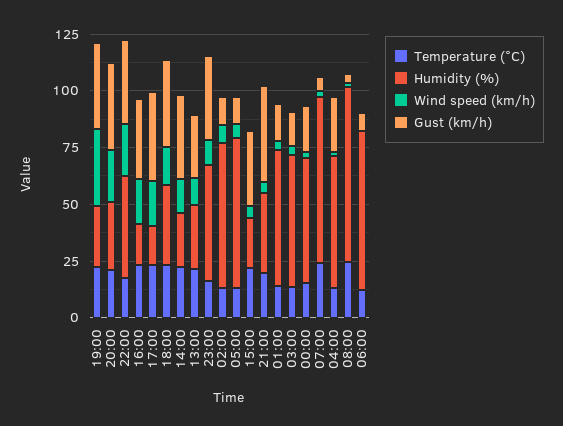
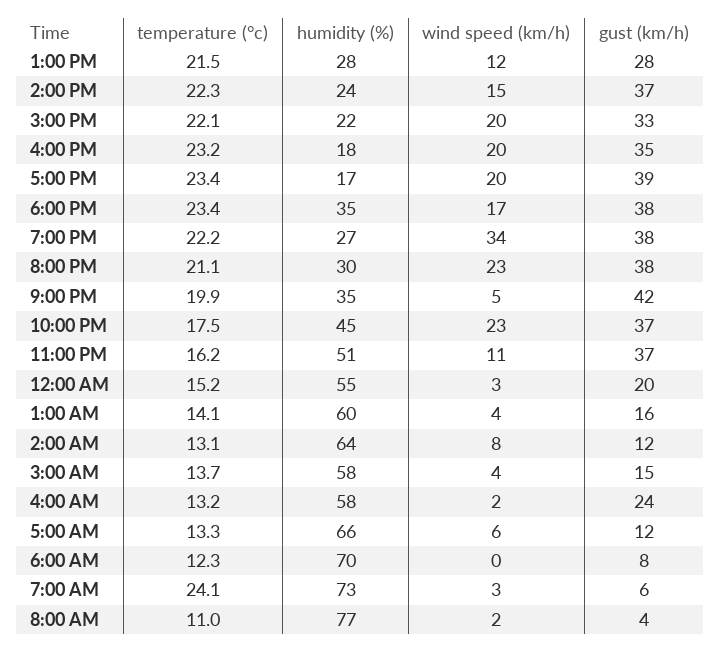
Wind speed (km/h), 15:00: 5 -> 20
Temperature (°C), 08:00: 25 -> 11

